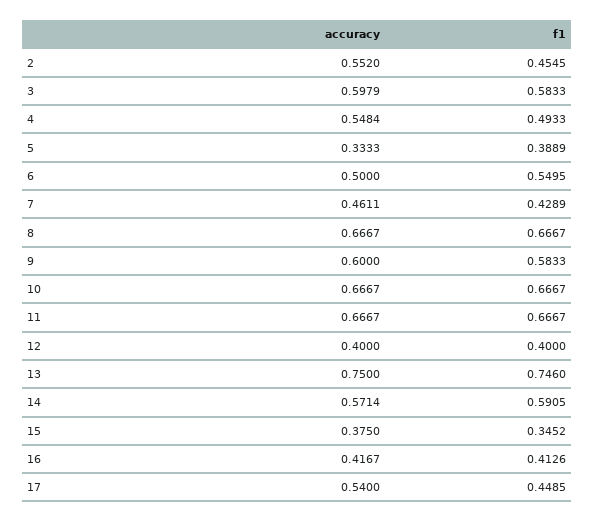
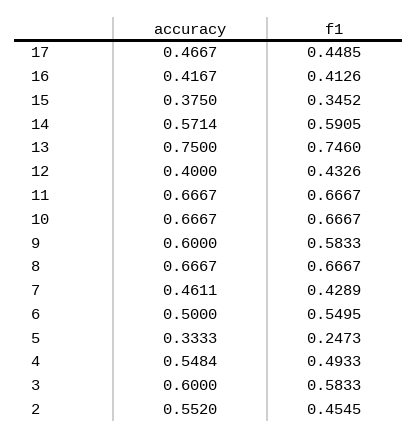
accuracy, 3: 0.5979 -> 0.6
f1, 5: 0.3889 -> 0.2473
f1, 12: 0.4 -> 0.4326
accuracy, 17: 0.54 -> 0.4667

